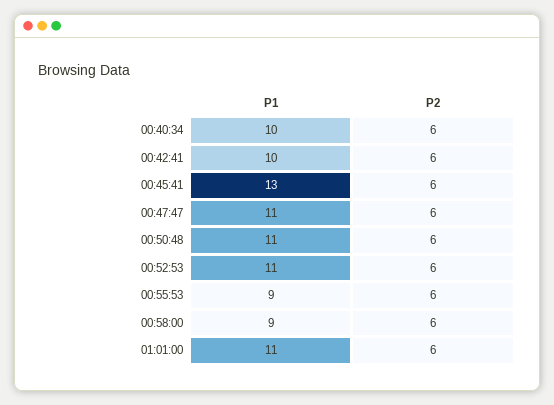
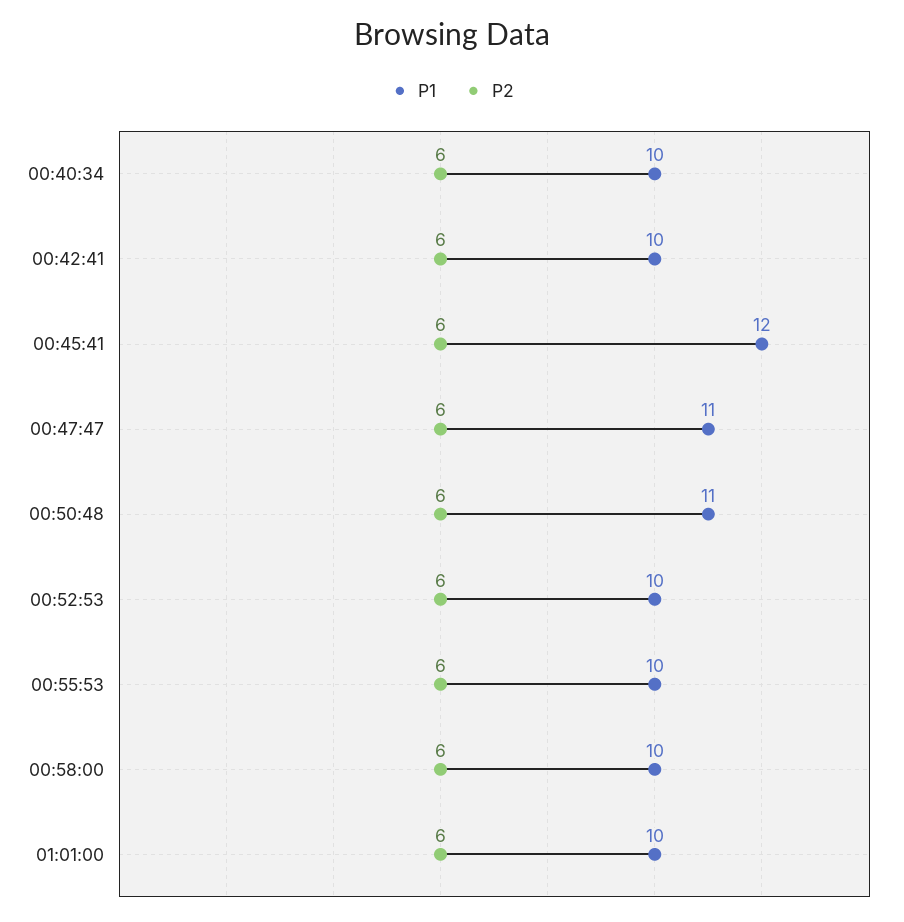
P1, 00:45:41: 13 -> 12
P1, 00:52:53: 11 -> 10
P1, 00:55:53: 9 -> 10
P1, 00:58:00: 9 -> 10
P1, 01:01:00: 11 -> 10

